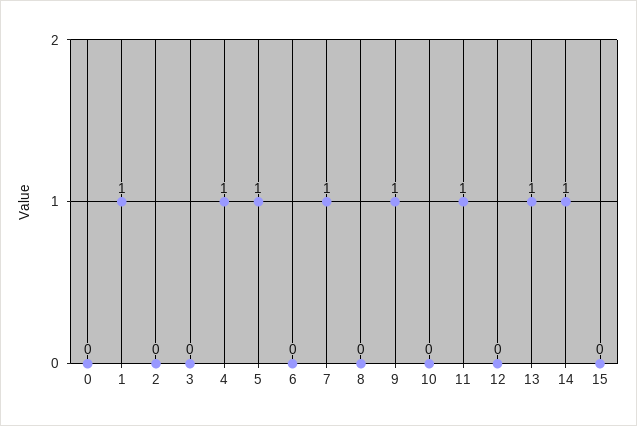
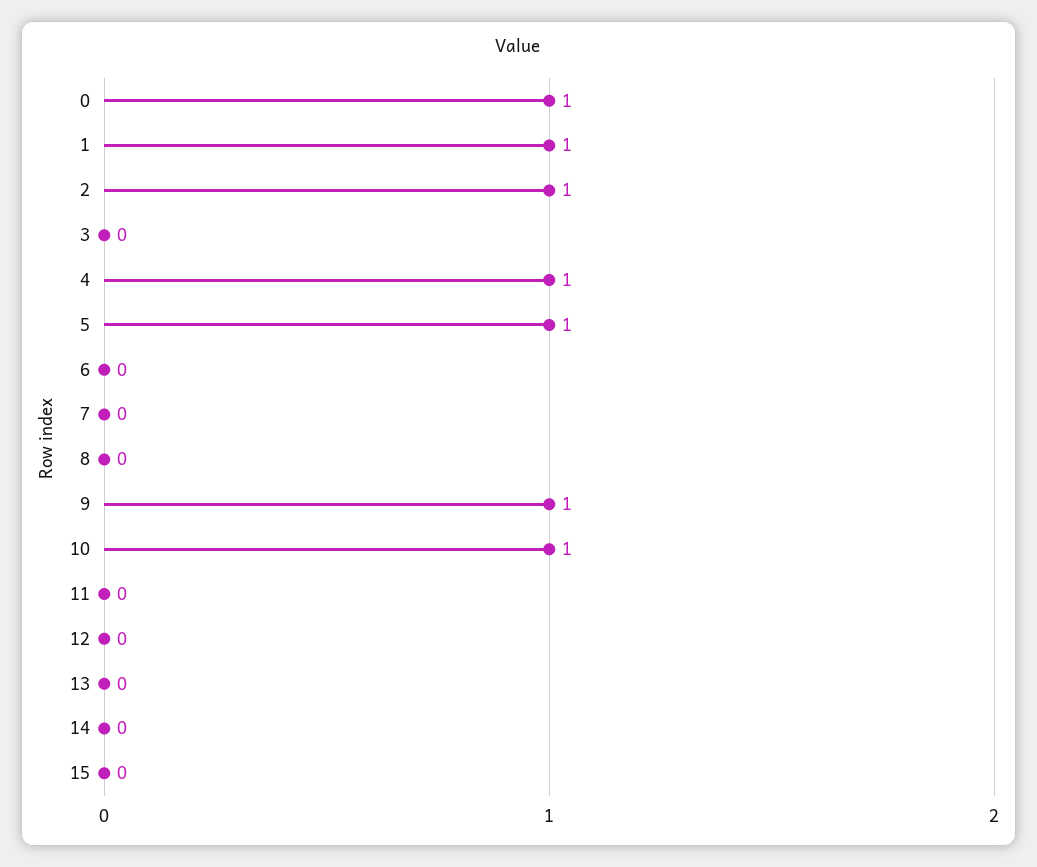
0: 0 -> 1
2: 0 -> 1
7: 1 -> 0
10: 0 -> 1
11: 1 -> 0
13: 1 -> 0
14: 1 -> 0

